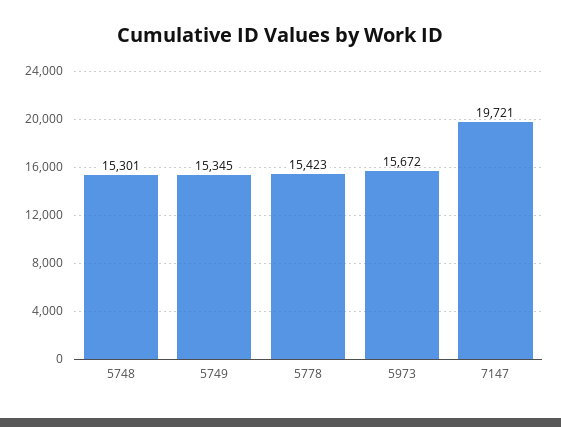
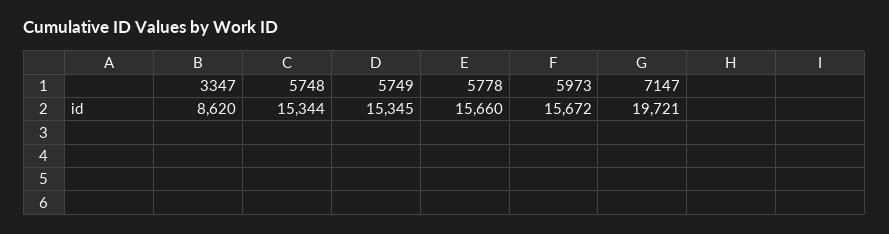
5748: 15301 -> 15344
5778: 15423 -> 15660
3347: none -> 8620

